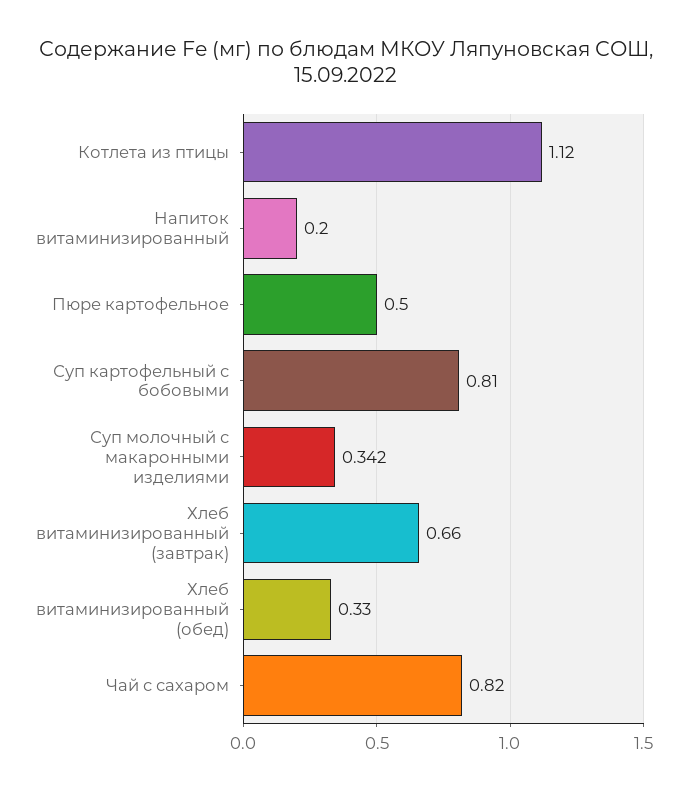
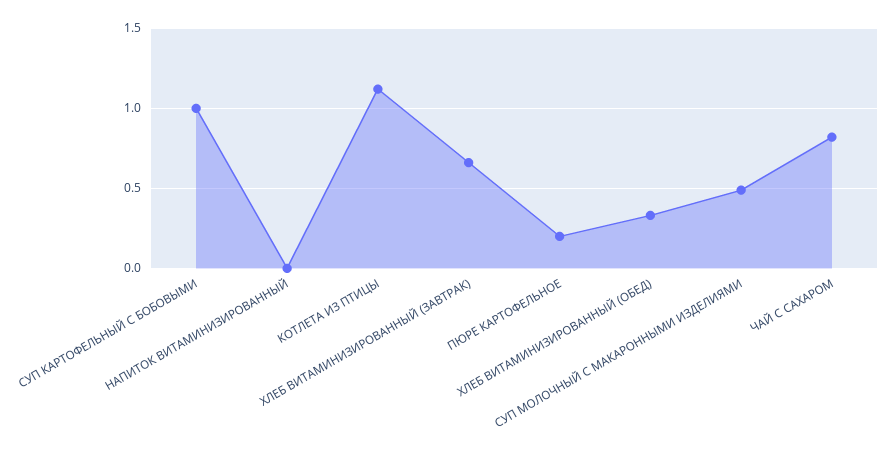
Напиток витаминизированный: 0.2 -> 0
Пюре картофельное: 0.5 -> 0.2
Суп картофельный с бобовыми: 0.81 -> 1
Суп молочный с макаронными изделиями: 0.342 -> 0.5

